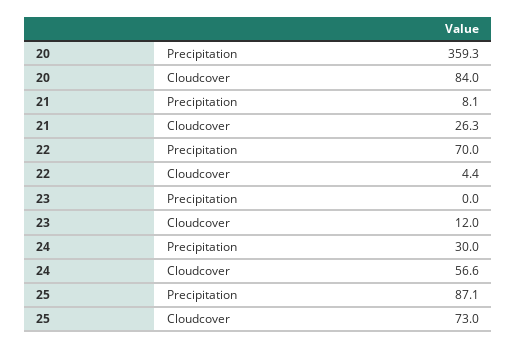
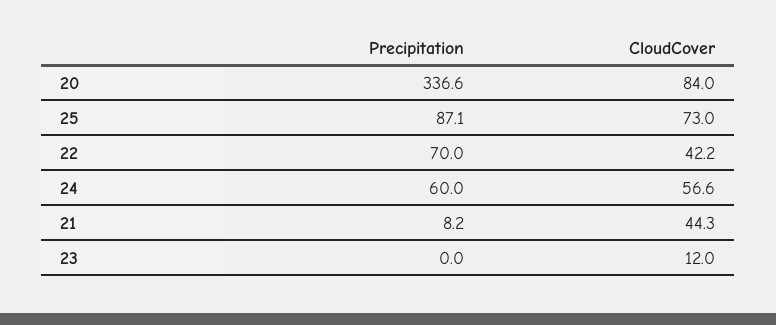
20, Precipitation: 359.3 -> 336.6
21, Precipitation: 8.1 -> 8.2
21, Cloudcover: 26.3 -> 44.3
22, Cloudcover: 4.4 -> 42.2
24, Precipitation: 30 -> 60

